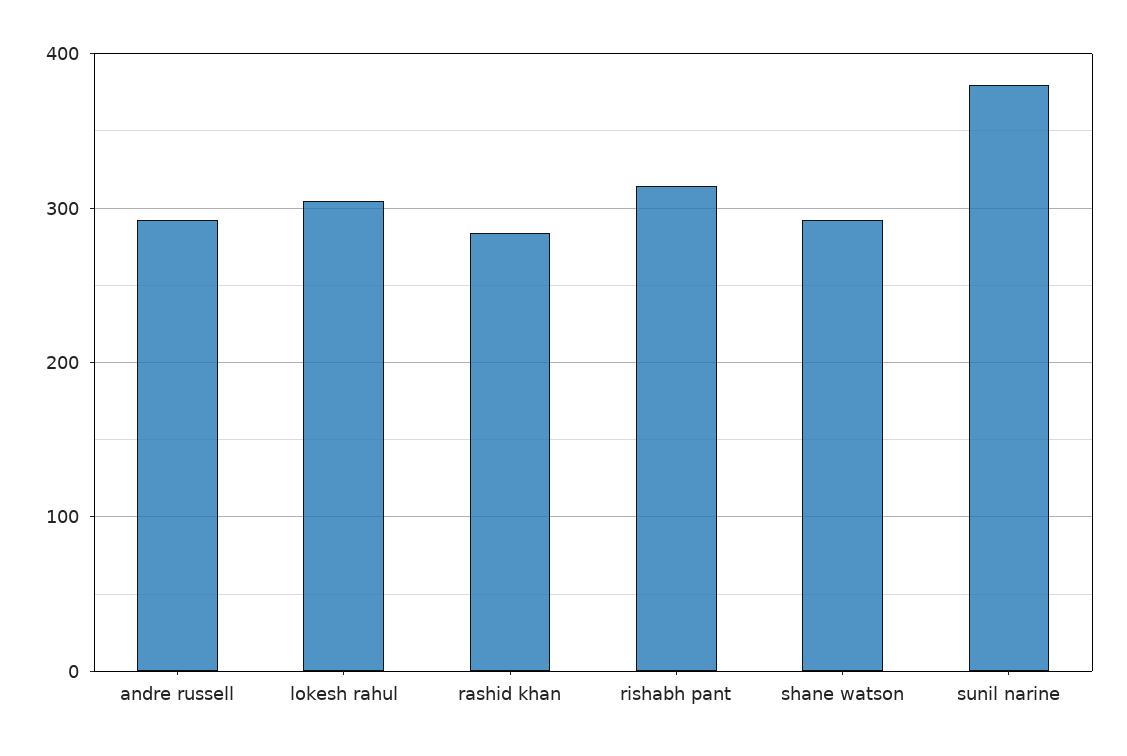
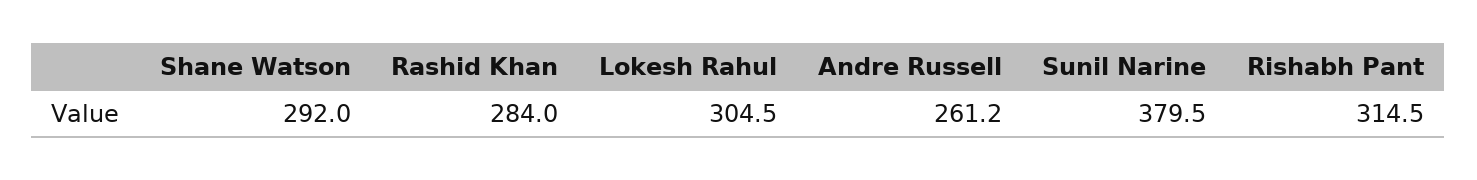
andre russell: 290 -> 261.2

